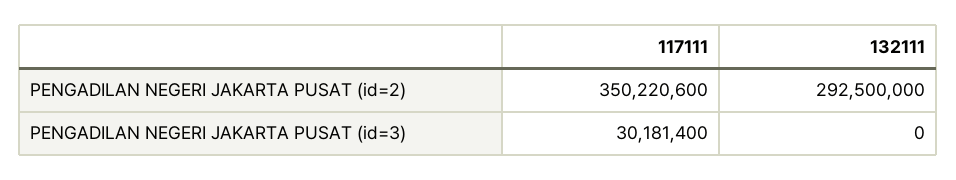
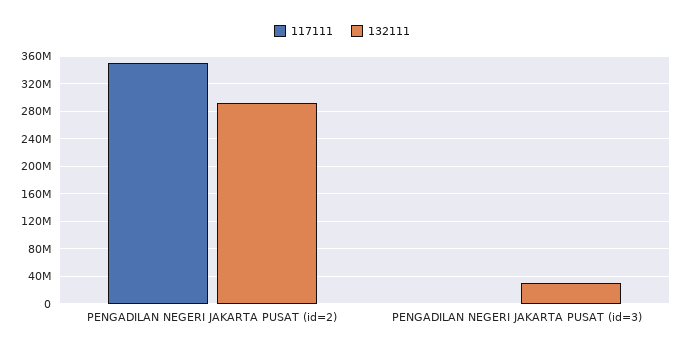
117111, PENGADILAN NEGERI JAKARTA PUSAT (id=3): 30181400 -> 0
132111, PENGADILAN NEGERI JAKARTA PUSAT (id=3): 0 -> 30000000

